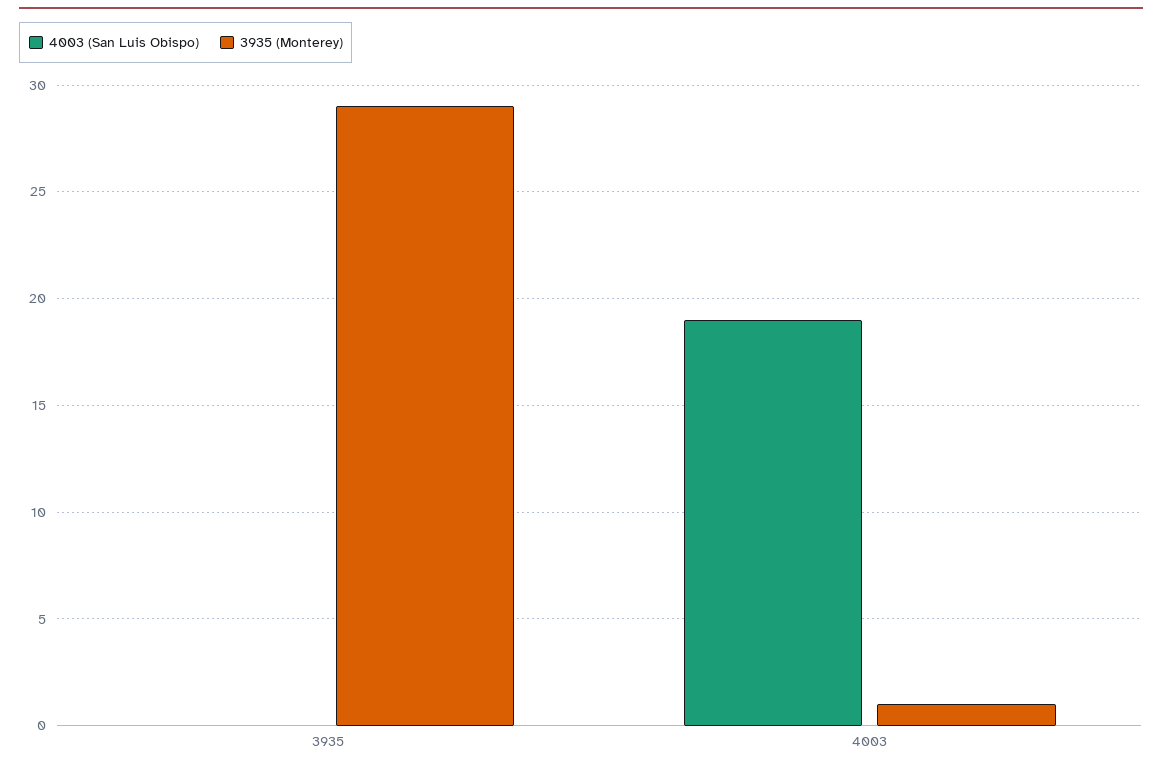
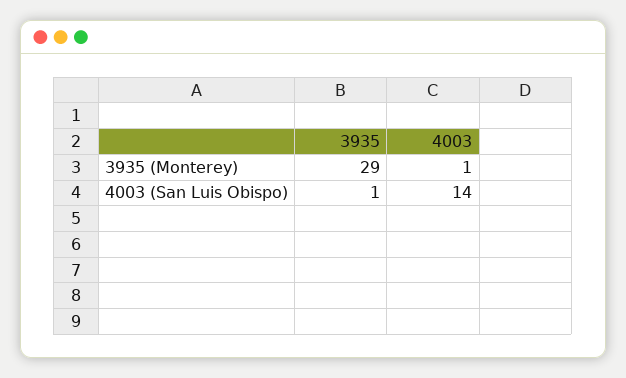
4003 (San Luis Obispo), 3935: 0 -> 1
4003 (San Luis Obispo), 4003: 19 -> 14

